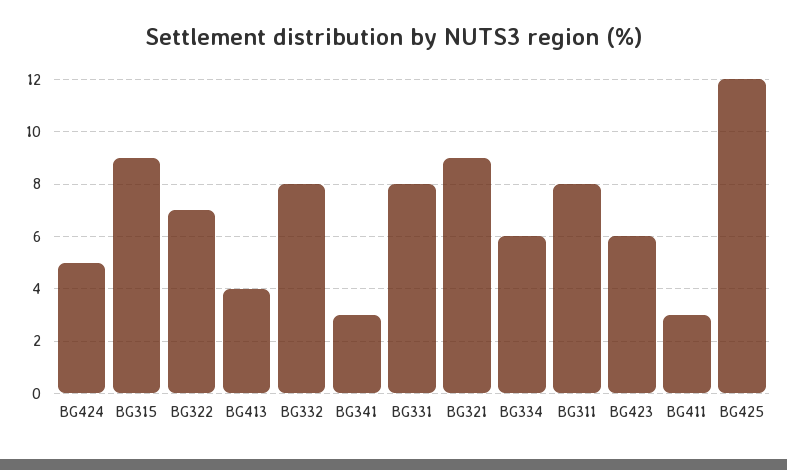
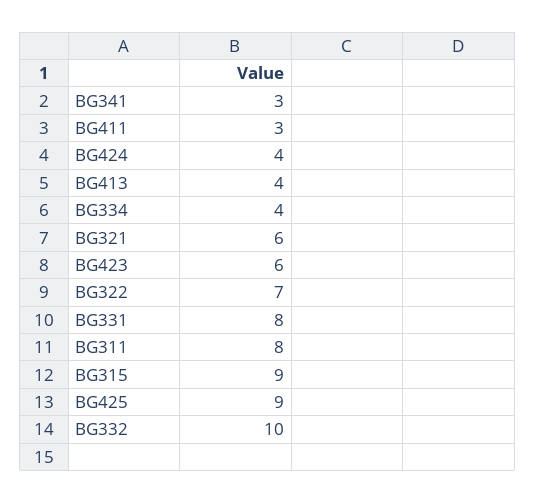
BG424: 5 -> 4
BG332: 8 -> 10
BG321: 9 -> 6
BG334: 6 -> 4
BG425: 12 -> 9

